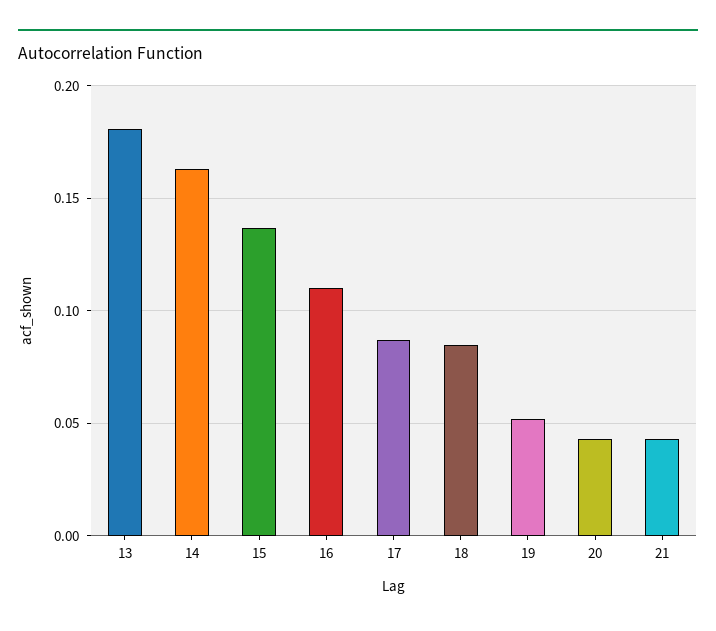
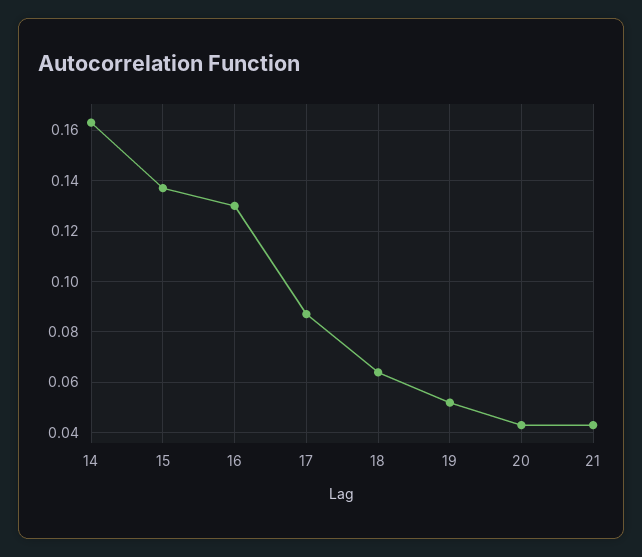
13: 0.18 -> none
16: 0.11 -> 0.13
18: 0.085 -> 0.065

